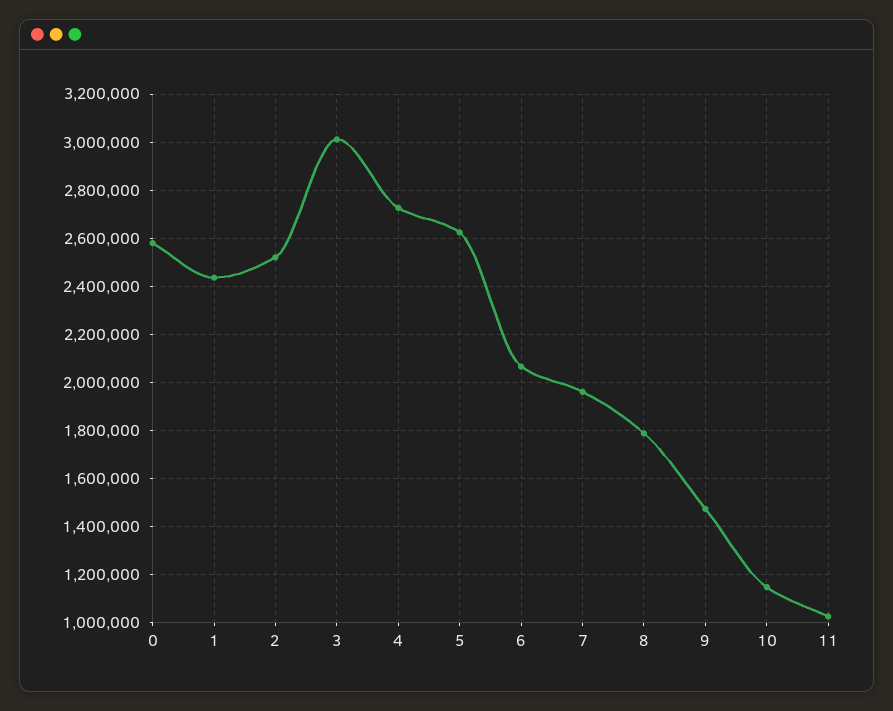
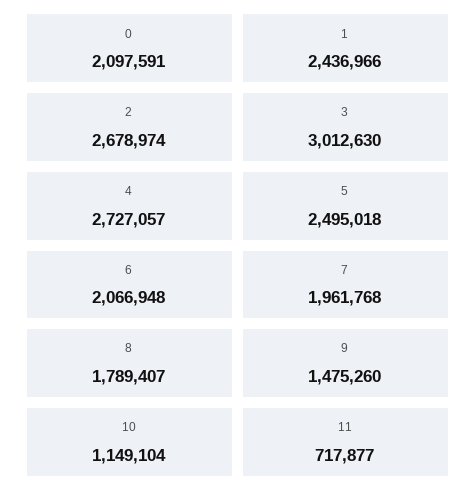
0: 2575000 -> 2097591
2: 2525000 -> 2678974
5: 2625000 -> 2495018
11: 1025000 -> 717877

